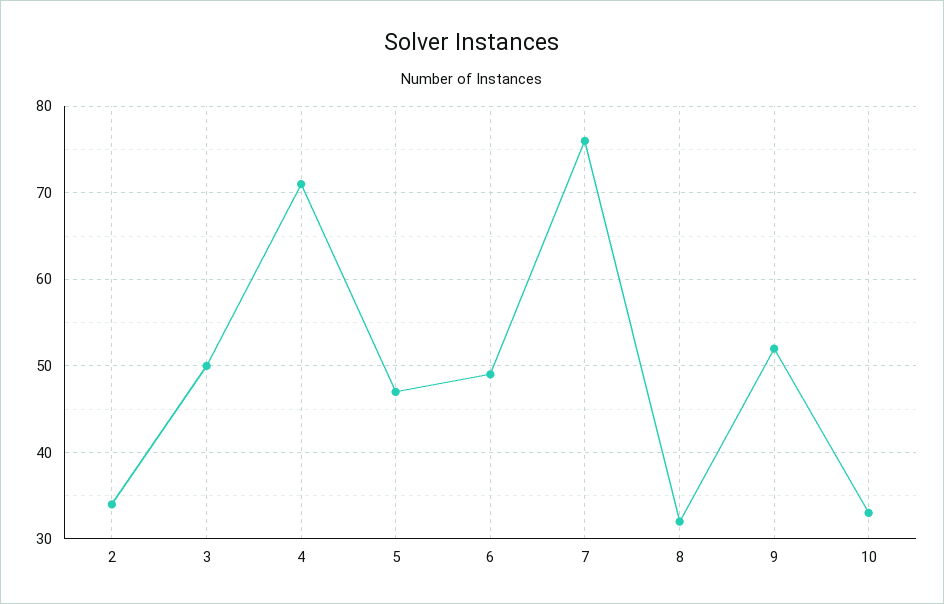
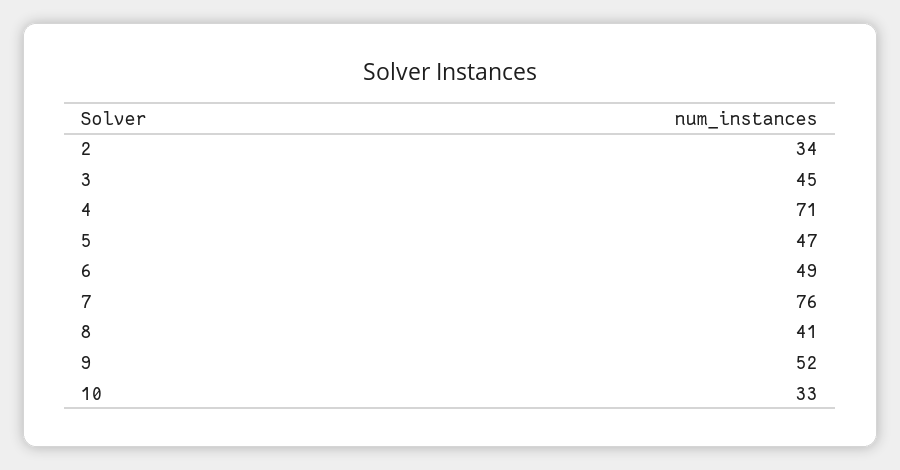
3: 50 -> 45
8: 32 -> 41

